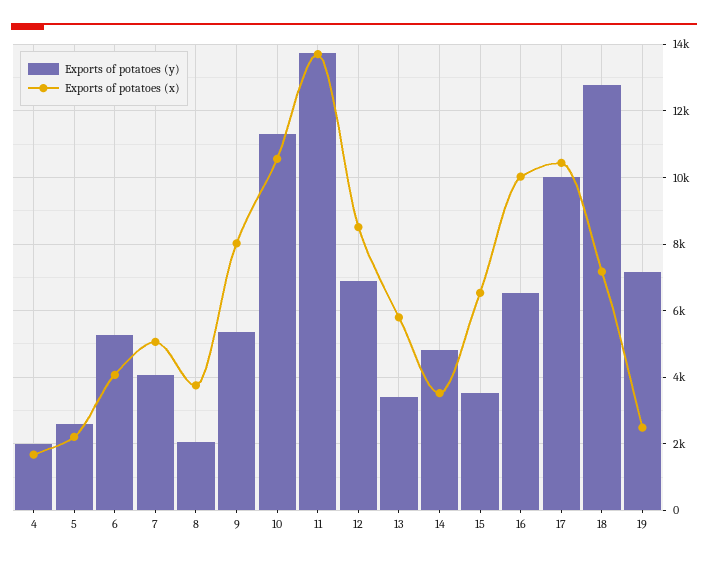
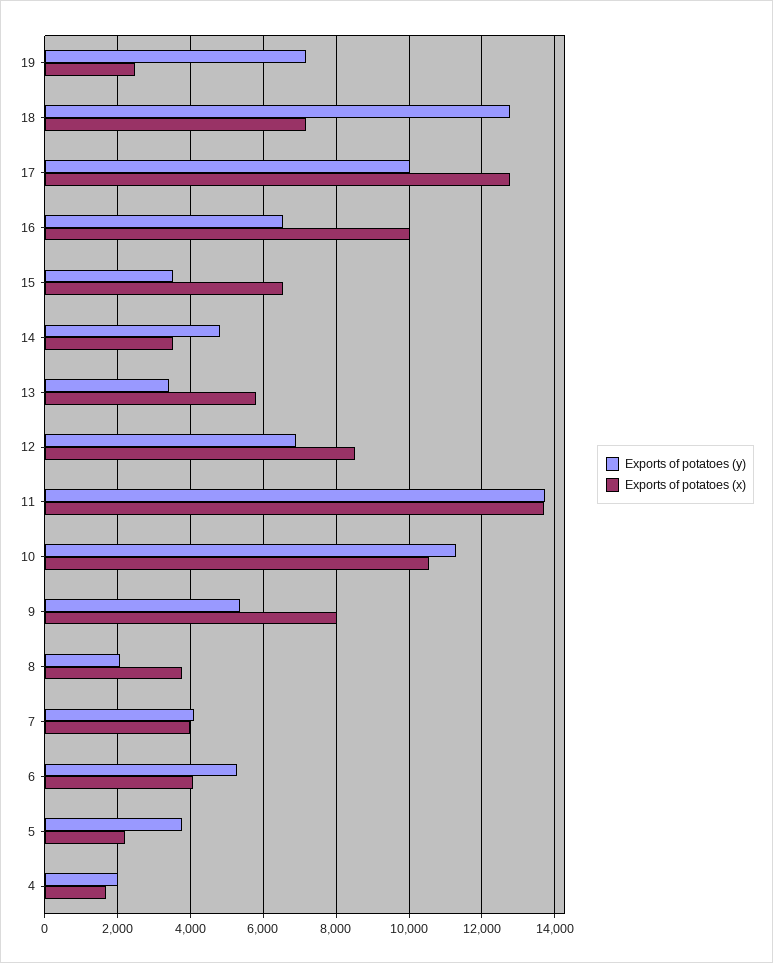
Exports of potatoes (y), 5: 2600 -> 3800
Exports of potatoes (x), 7: 5000 -> 4000
Exports of potatoes (x), 17: 10400 -> 12800

